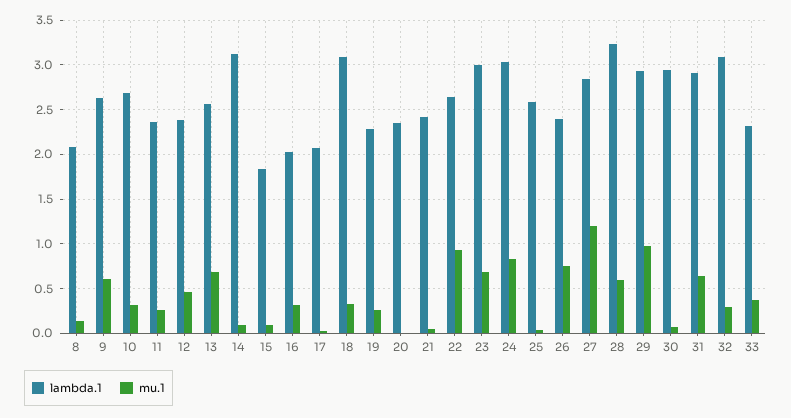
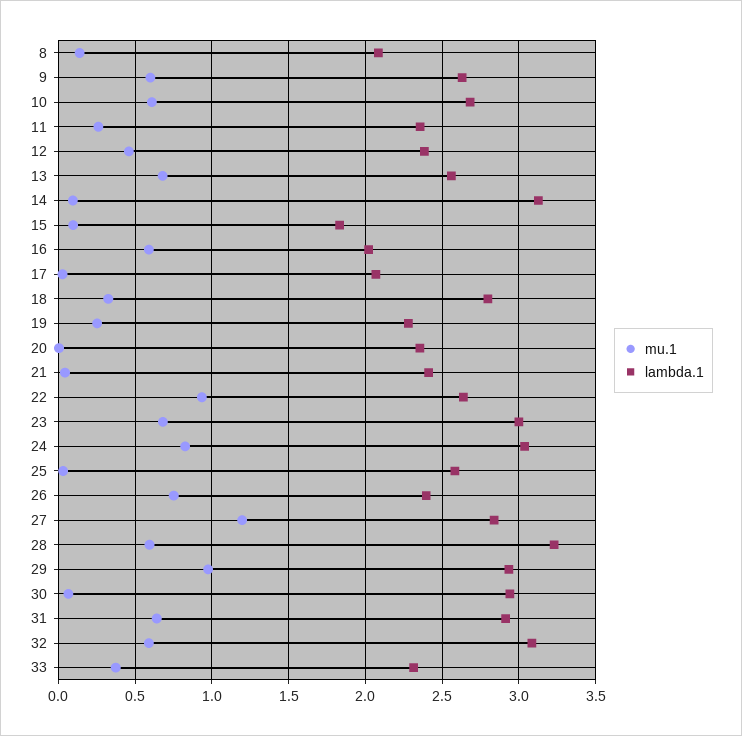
mu.1, 10: 0.3 -> 0.6
mu.1, 16: 0.3 -> 0.6
lambda.1, 18: 3.1 -> 2.8
mu.1, 32: 0.3 -> 0.6

